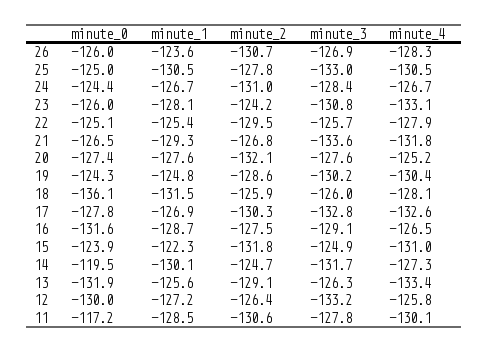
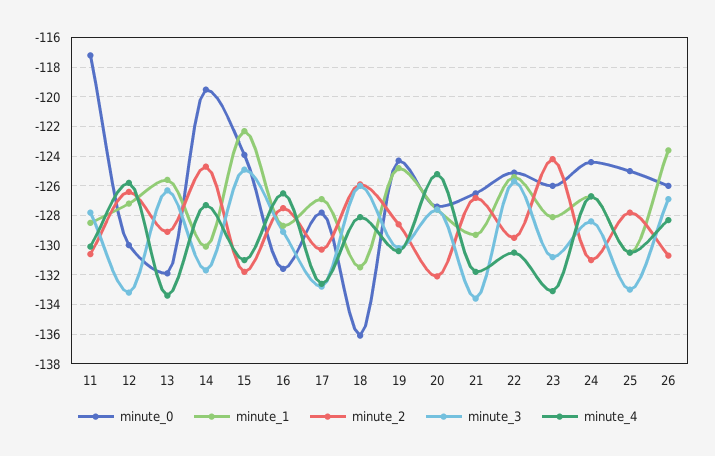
minute_4, 22: -127.9 -> -130.5

